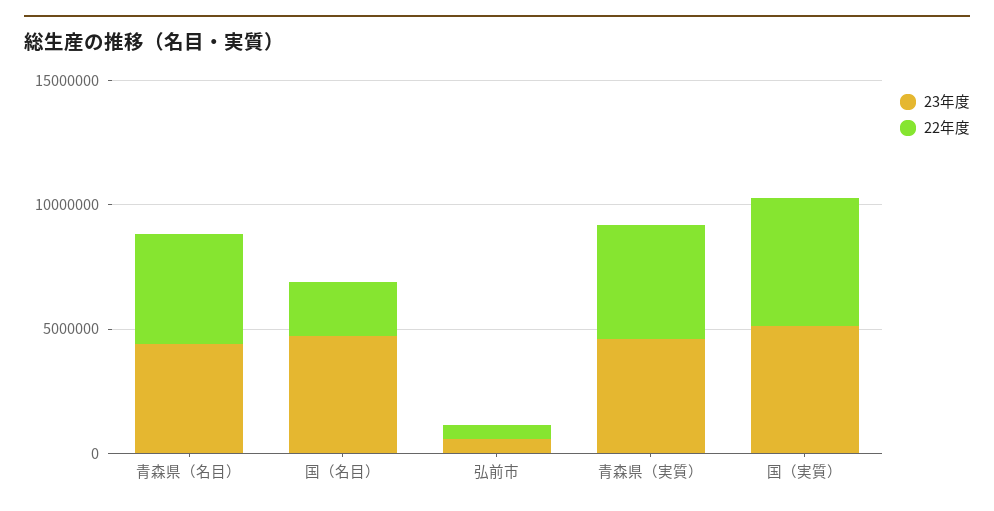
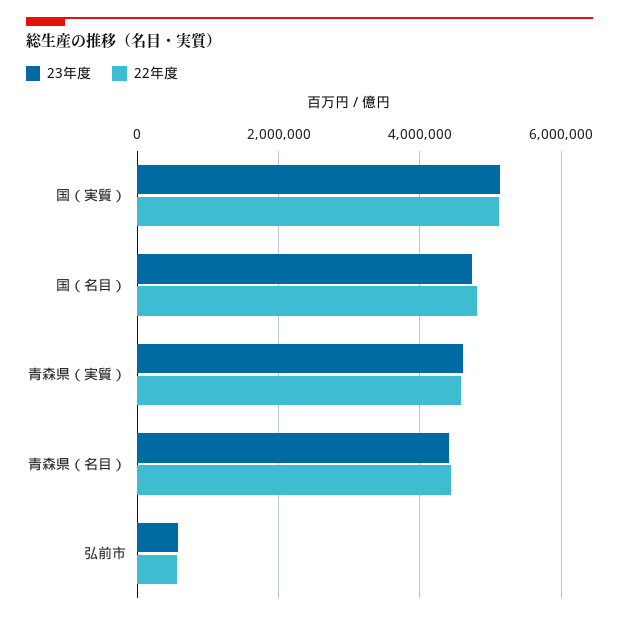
22年度, 国（名目）: 2000000 -> 4800000

